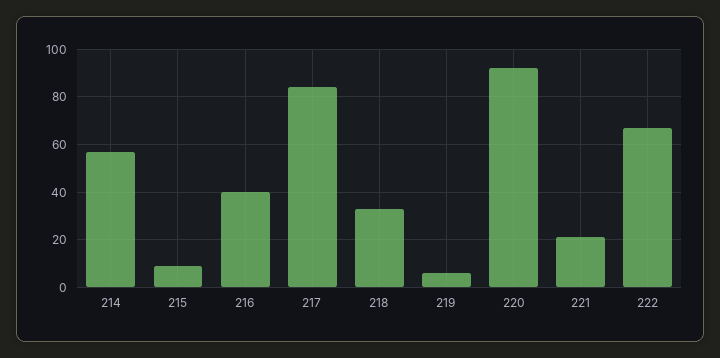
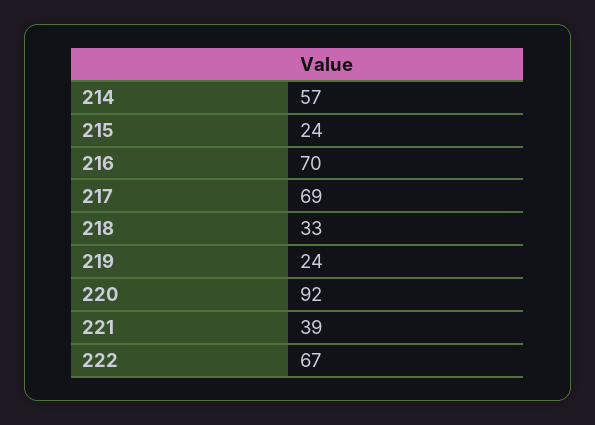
215: 10 -> 24
216: 40 -> 70
217: 85 -> 69
219: 5 -> 24
221: 20 -> 39

